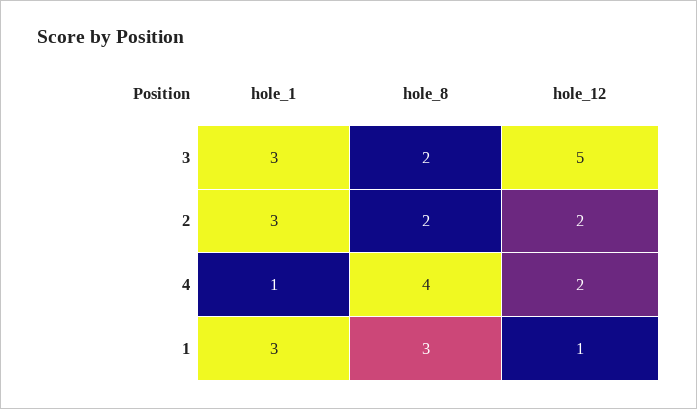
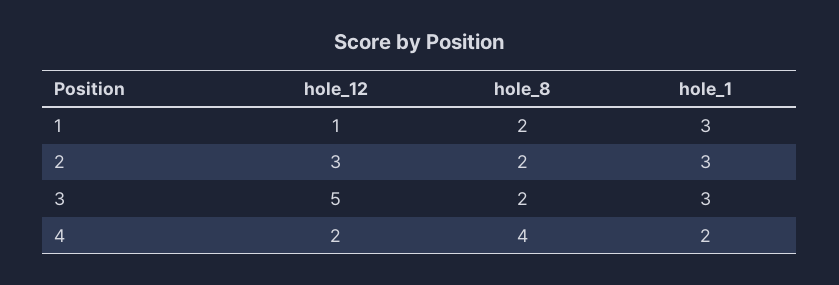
hole_12, 2: 2 -> 3
hole_1, 4: 1 -> 2
hole_8, 1: 3 -> 2

